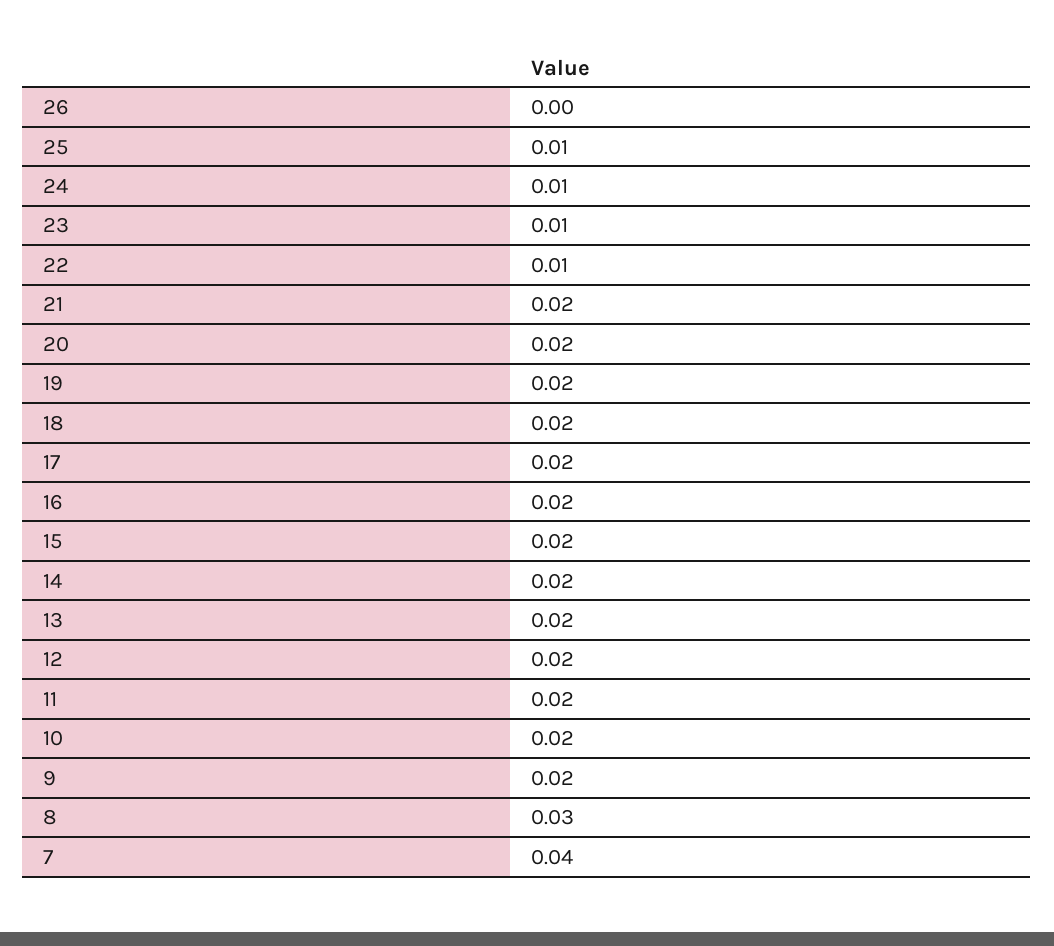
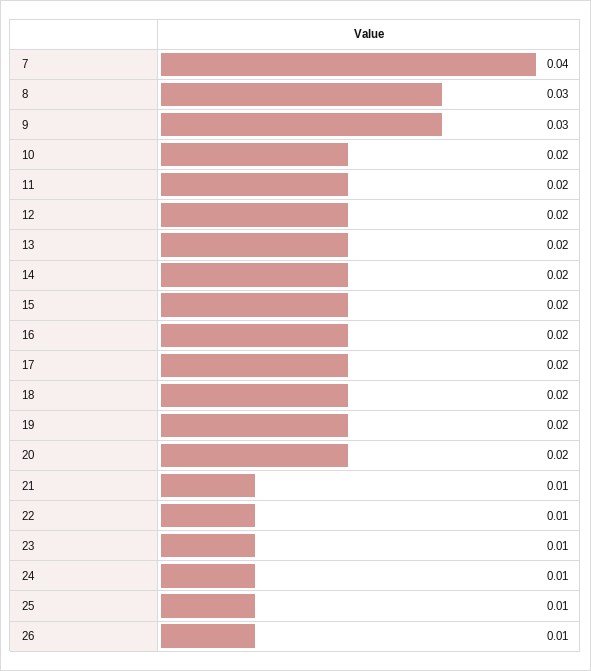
26: 0 -> 0.01
21: 0.02 -> 0.01
9: 0.02 -> 0.03

